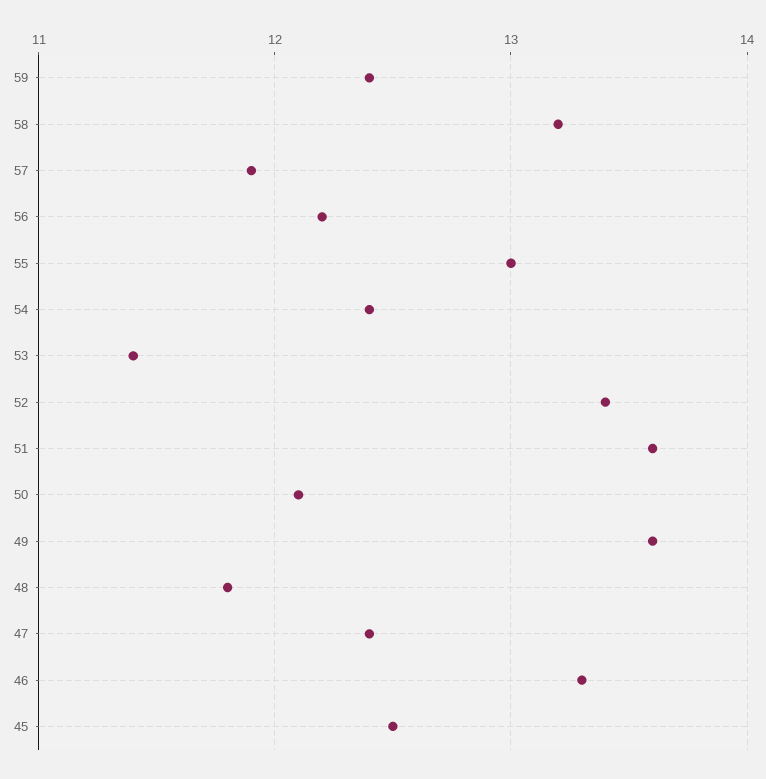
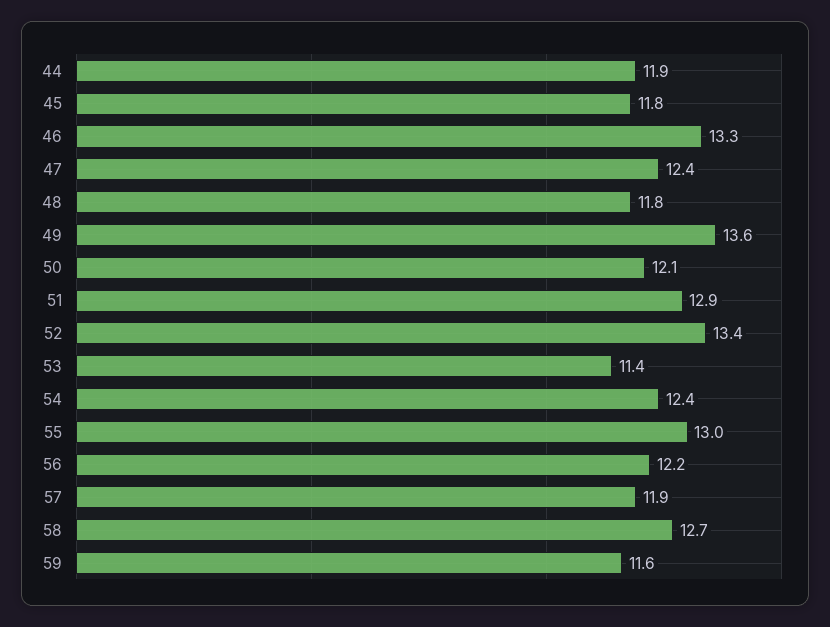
59: 12.4 -> 11.6
58: 13.2 -> 12.7
51: 13.6 -> 12.9
45: 12.5 -> 11.8
44: none -> 11.9

